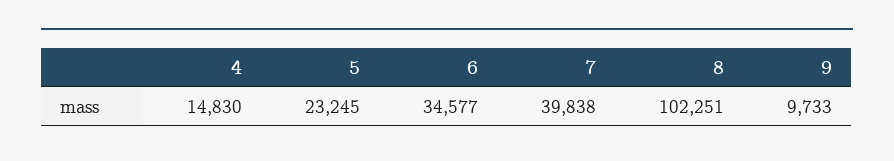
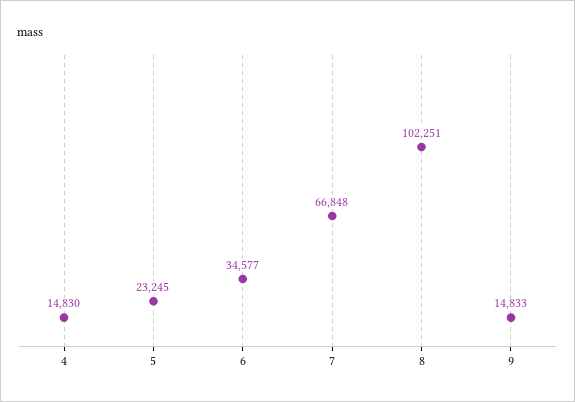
7: 39838 -> 66848
9: 9733 -> 14833

